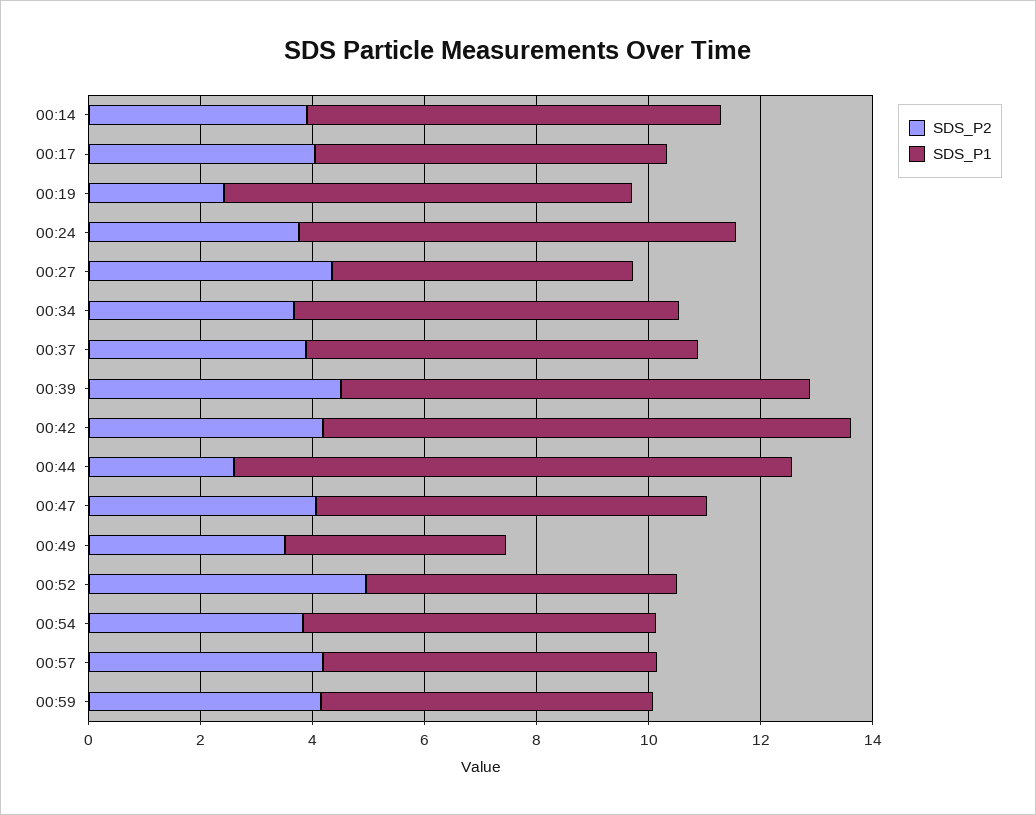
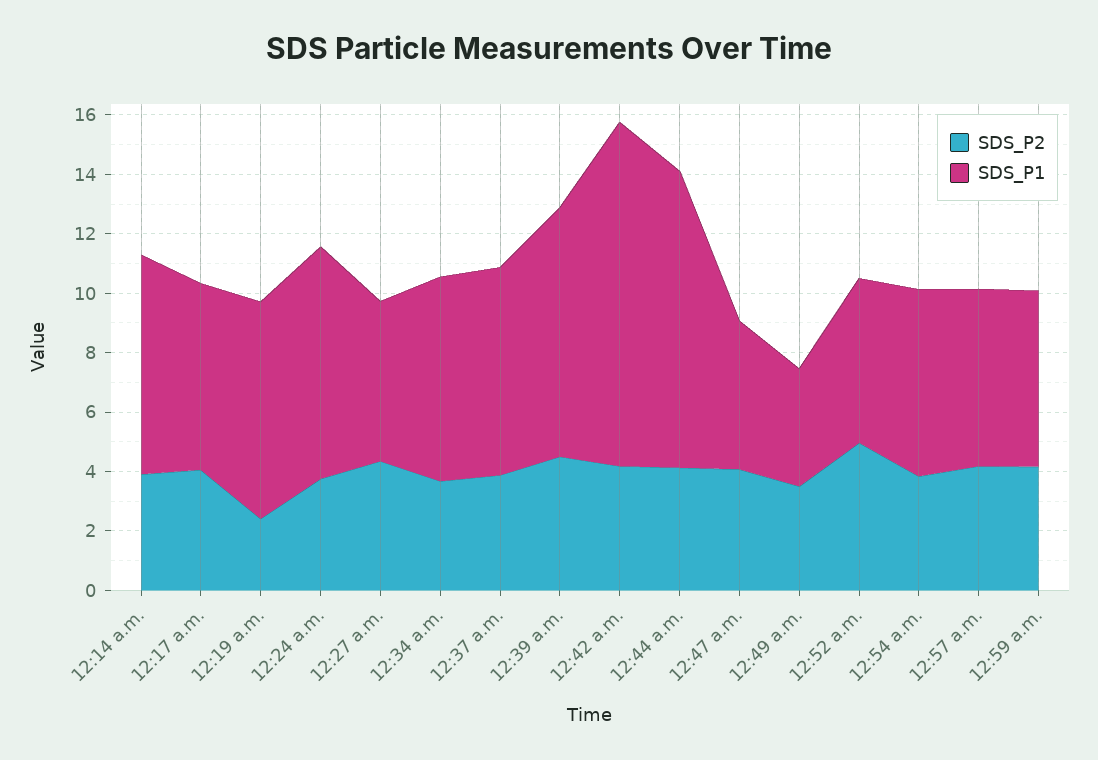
SDS_P1, 00:42: 9.5 -> 11.5
SDS_P2, 00:44: 2.5 -> 4
SDS_P1, 00:47: 7 -> 5

